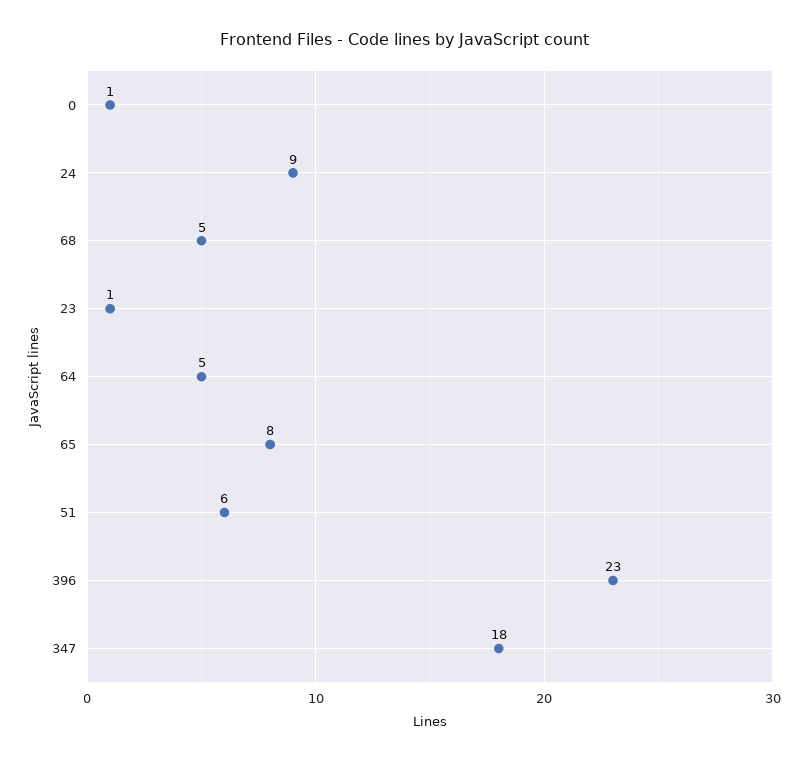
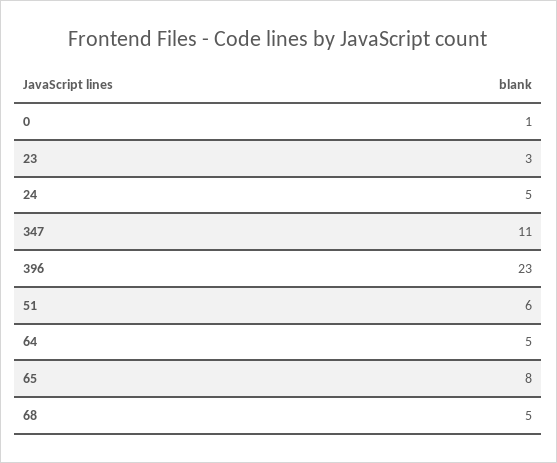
24: 9 -> 5
23: 1 -> 3
347: 18 -> 11

